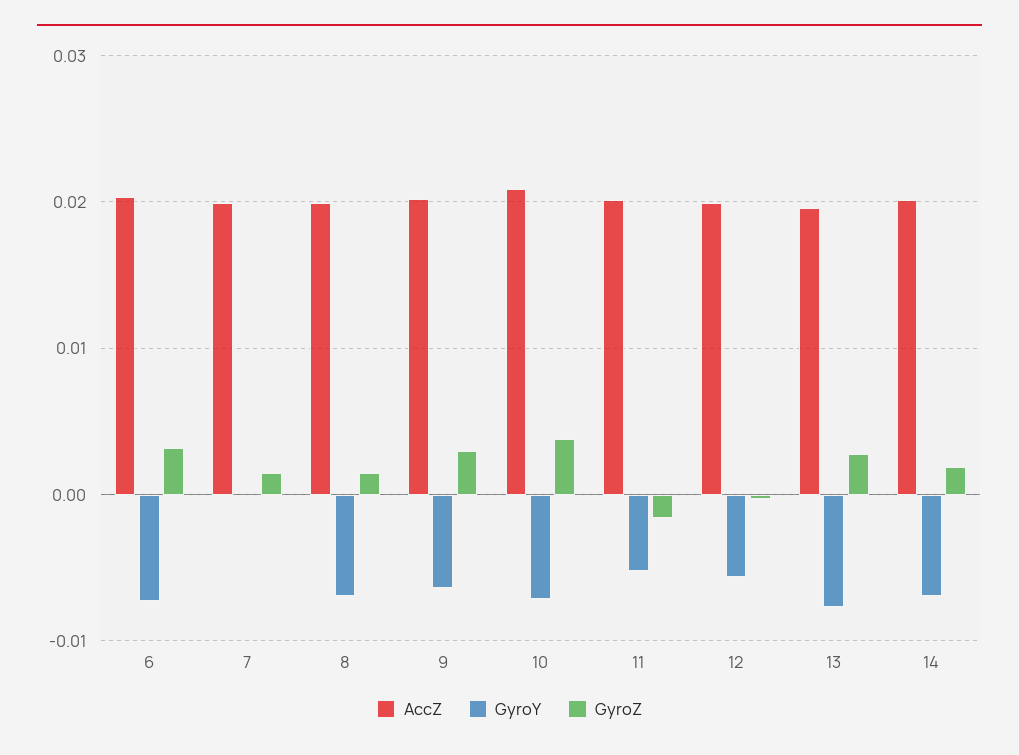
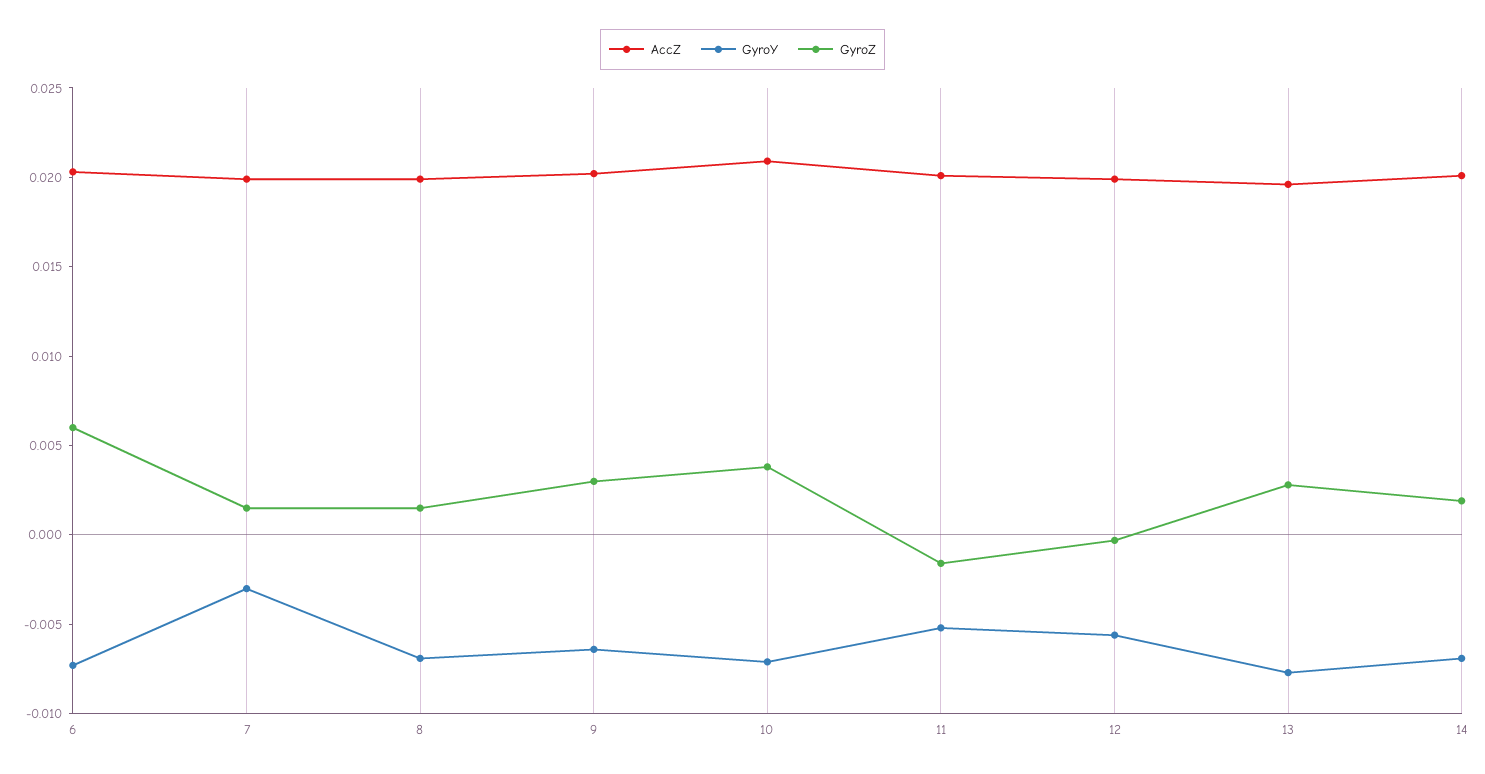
GyroZ, 6: 0.003 -> 0.006
GyroY, 7: 0 -> -0.003

